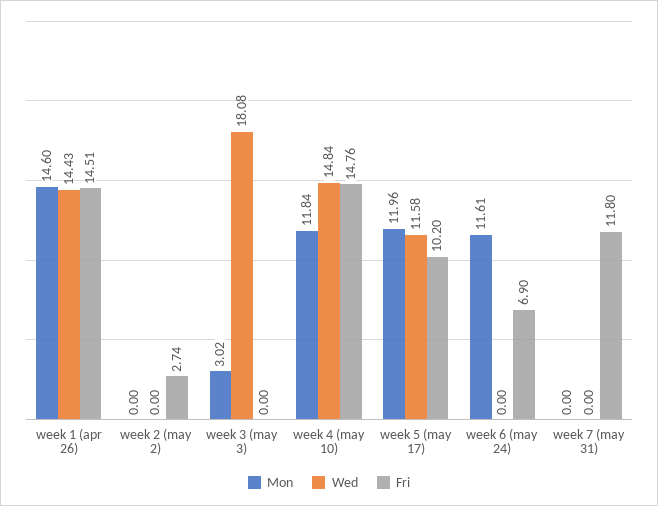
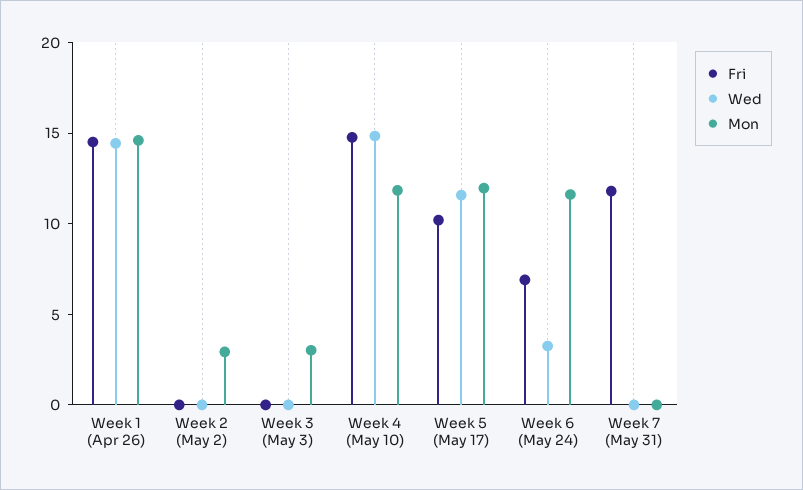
Mon, week 2 (may 2): 0 -> 3
Fri, week 2 (may 2): 2.74 -> 0
Wed, week 3 (may 3): 18.08 -> 0
Wed, week 6 (may 24): 0 -> 3

